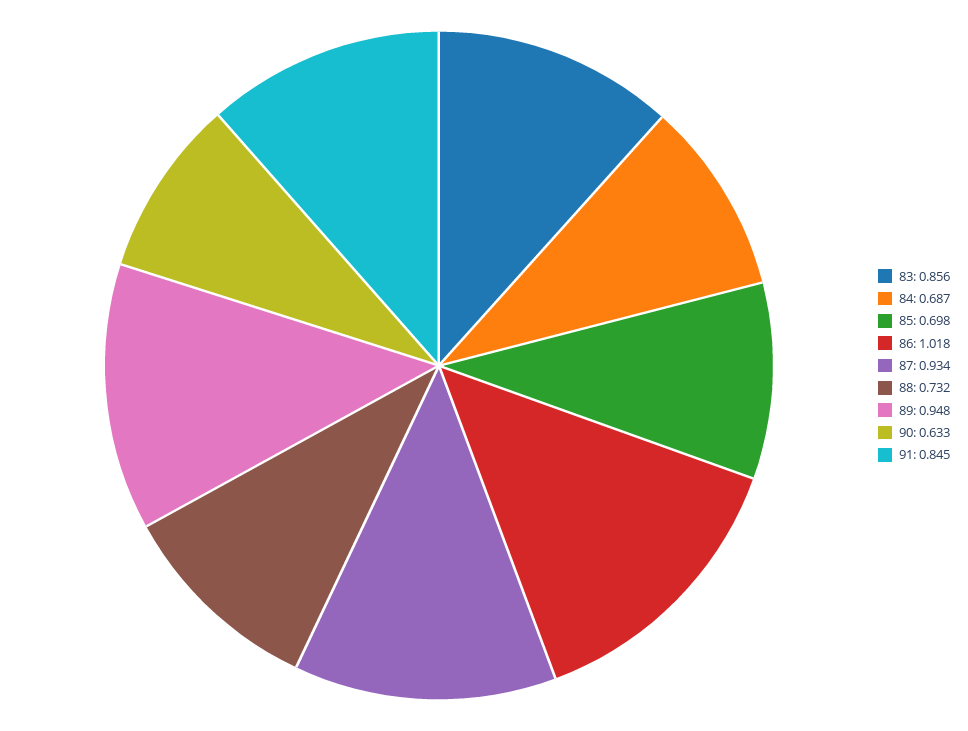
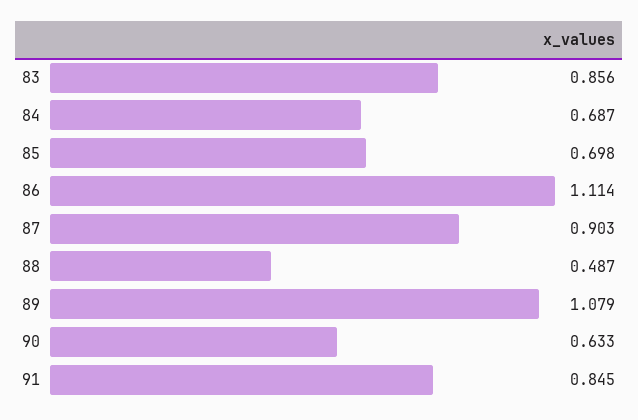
86: 1.018 -> 1.114
87: 0.934 -> 0.903
88: 0.732 -> 0.487
89: 0.948 -> 1.079

